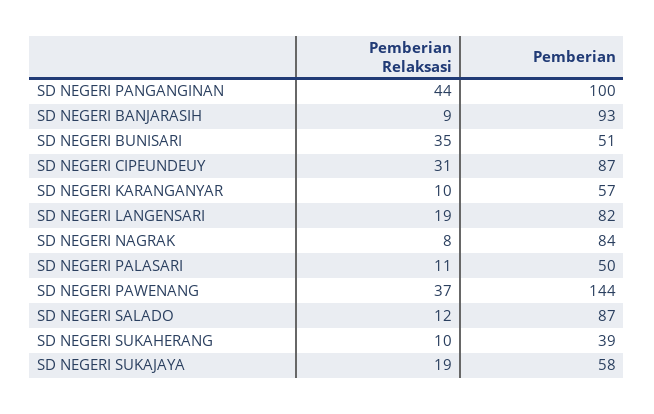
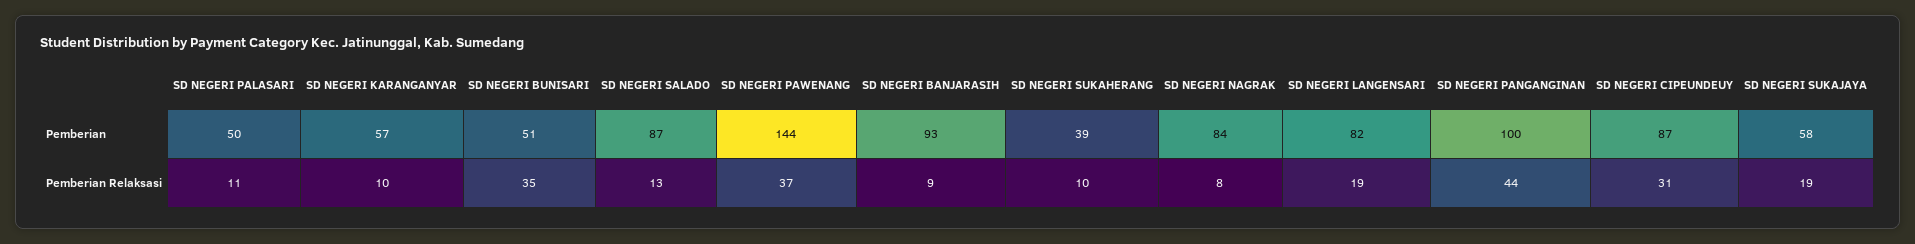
Pemberian Relaksasi, SD NEGERI SALADO: 12 -> 13

